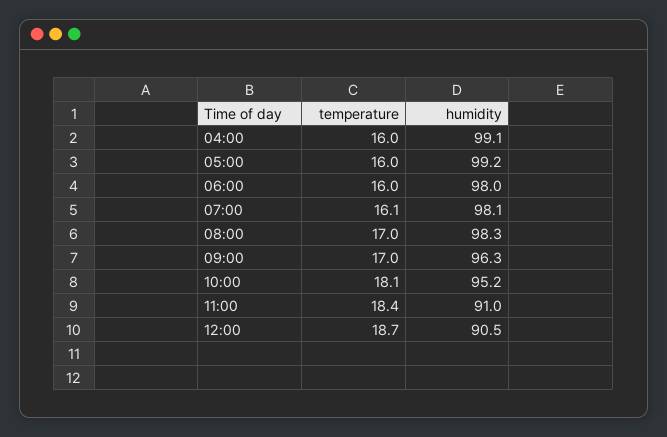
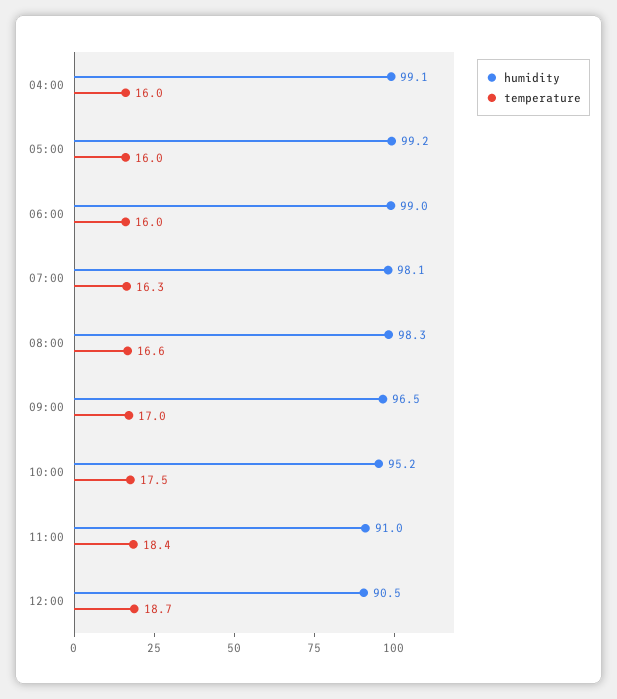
humidity, 06:00: 98 -> 99
temperature, 07:00: 16.1 -> 16.3
temperature, 08:00: 17 -> 16.6
humidity, 09:00: 96.3 -> 96.5
temperature, 10:00: 18.1 -> 17.5

